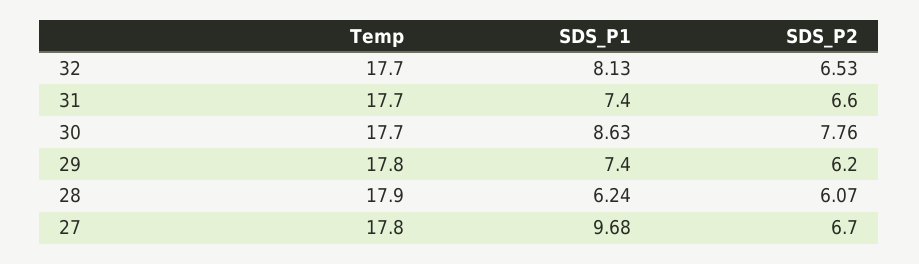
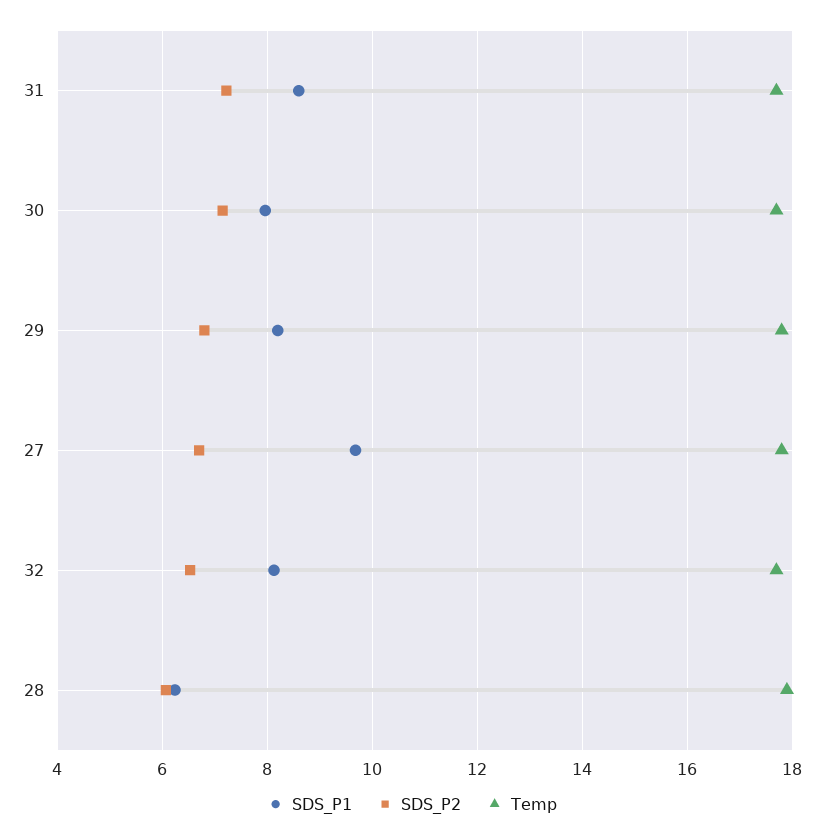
SDS_P1, 31: 7.4 -> 8.6
SDS_P2, 31: 6.6 -> 7.2
SDS_P1, 30: 8.63 -> 8
SDS_P2, 30: 7.76 -> 7.2
SDS_P1, 29: 7.4 -> 8.2
SDS_P2, 29: 6.2 -> 6.8

